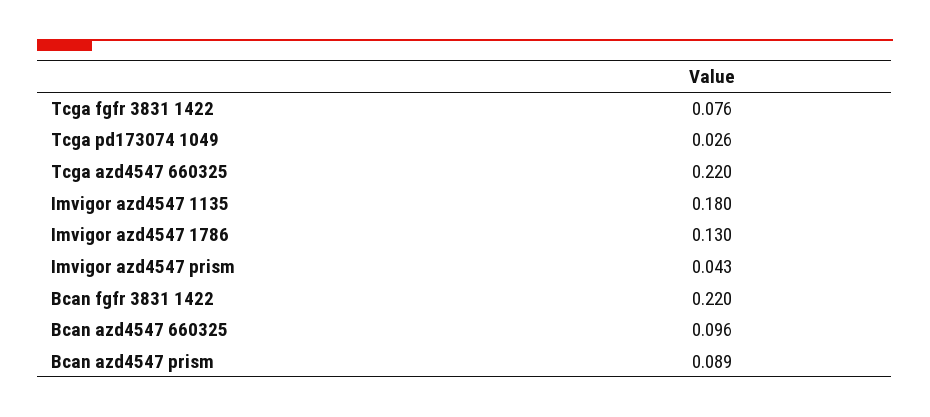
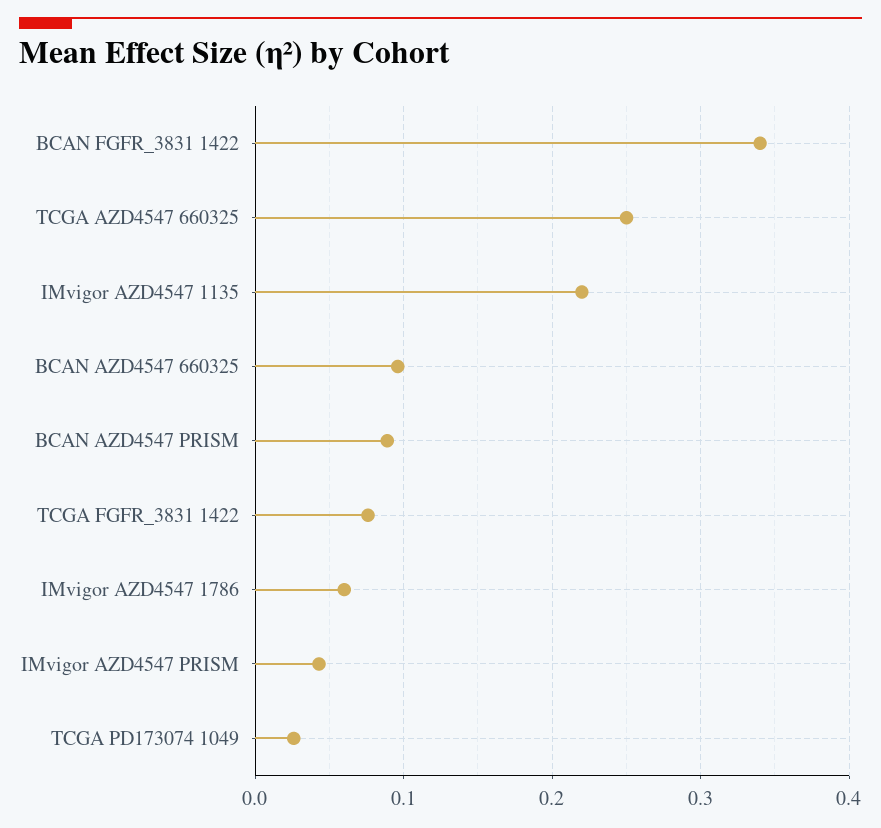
Tcga azd4547 660325: 0.22 -> 0.25
Imvigor azd4547 1135: 0.18 -> 0.22
Imvigor azd4547 1786: 0.13 -> 0.06
Bcan fgfr 3831 1422: 0.22 -> 0.34

